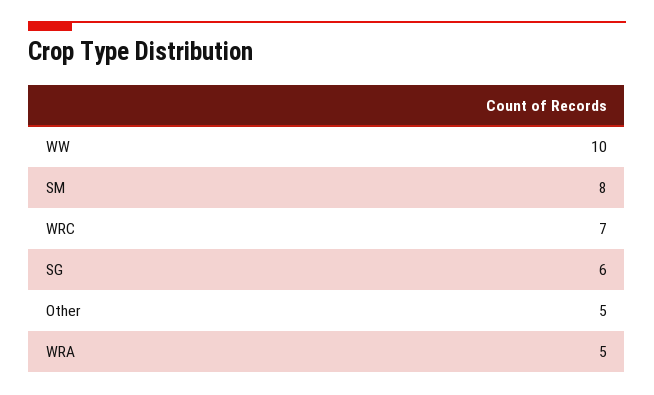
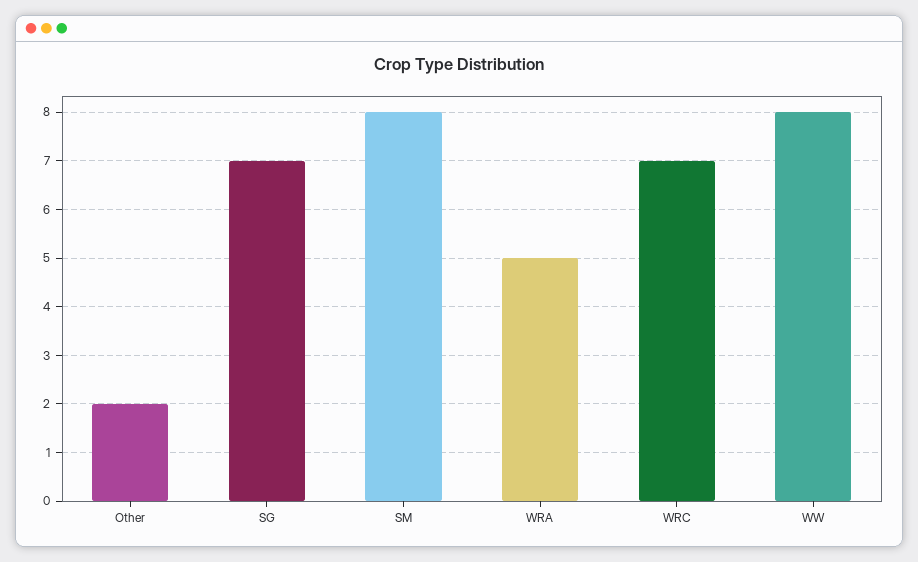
WW: 10 -> 8
SG: 6 -> 7
Other: 5 -> 2

